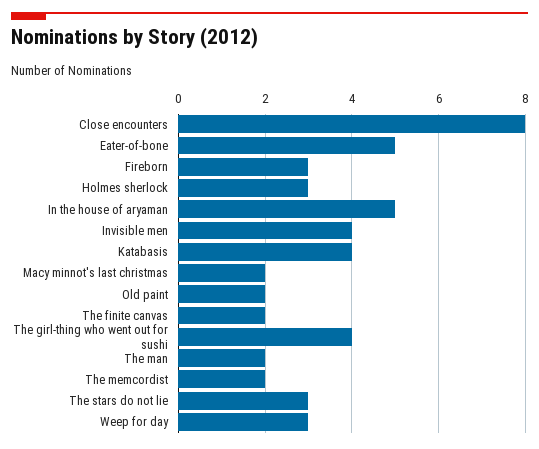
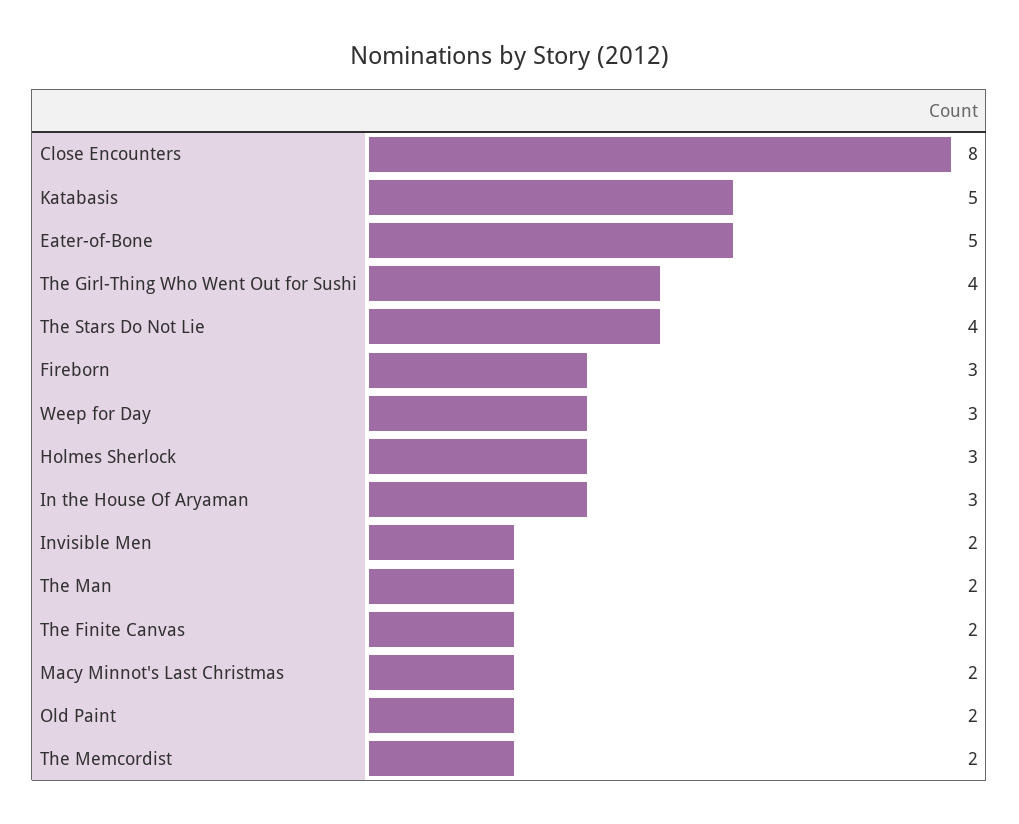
In the house of aryaman: 5 -> 3
Invisible men: 4 -> 2
Katabasis: 4 -> 5
The stars do not lie: 3 -> 4

